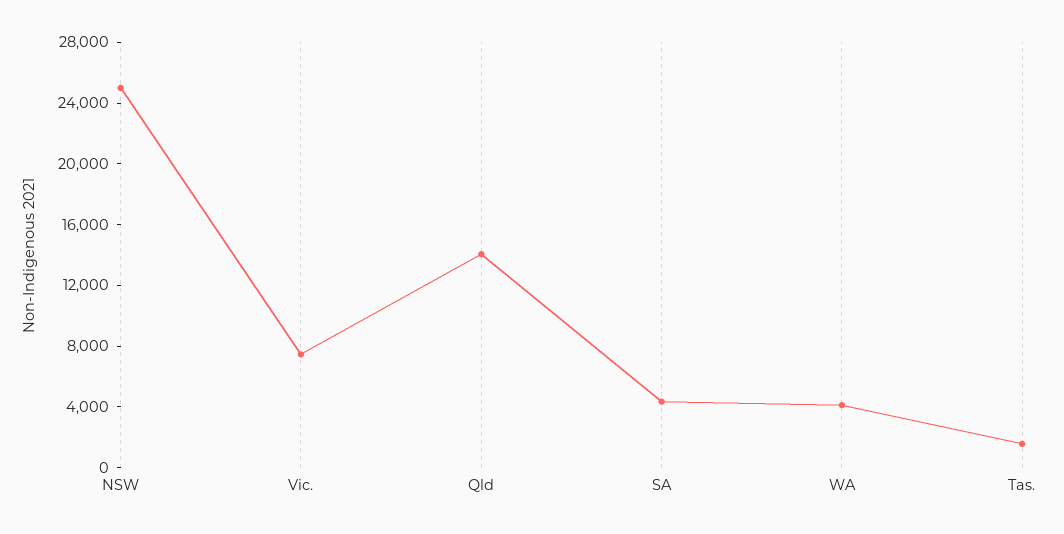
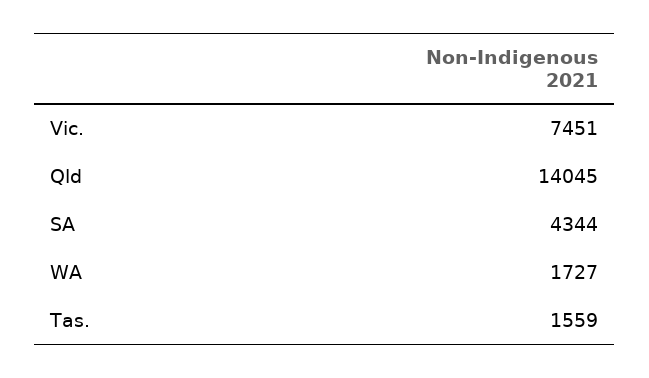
NSW: 25000 -> none
WA: 4000 -> 1727

